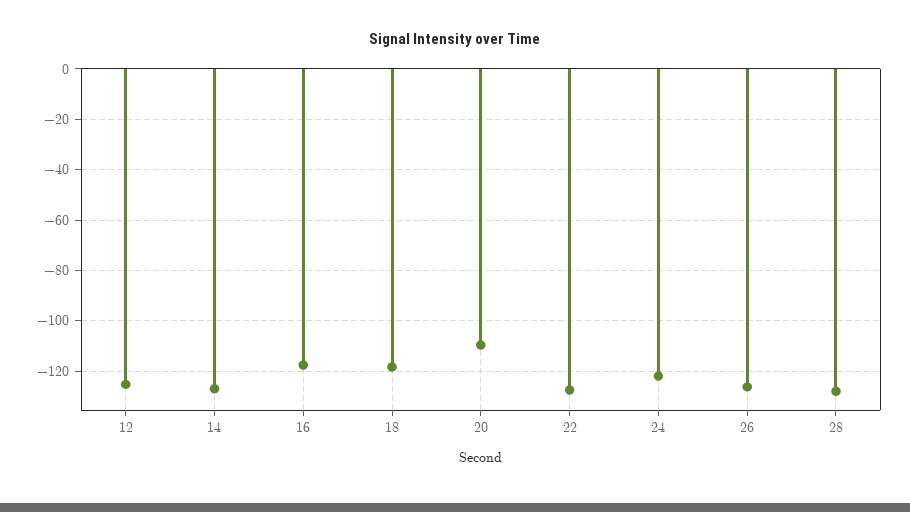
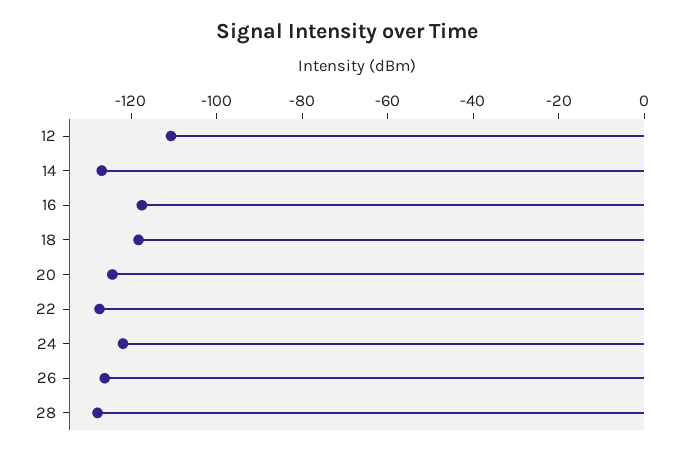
12: -125 -> -110
20: -110 -> -125

